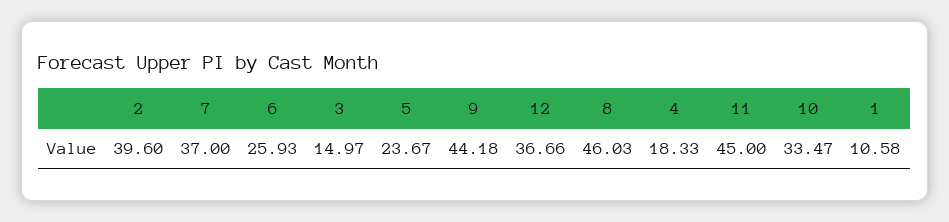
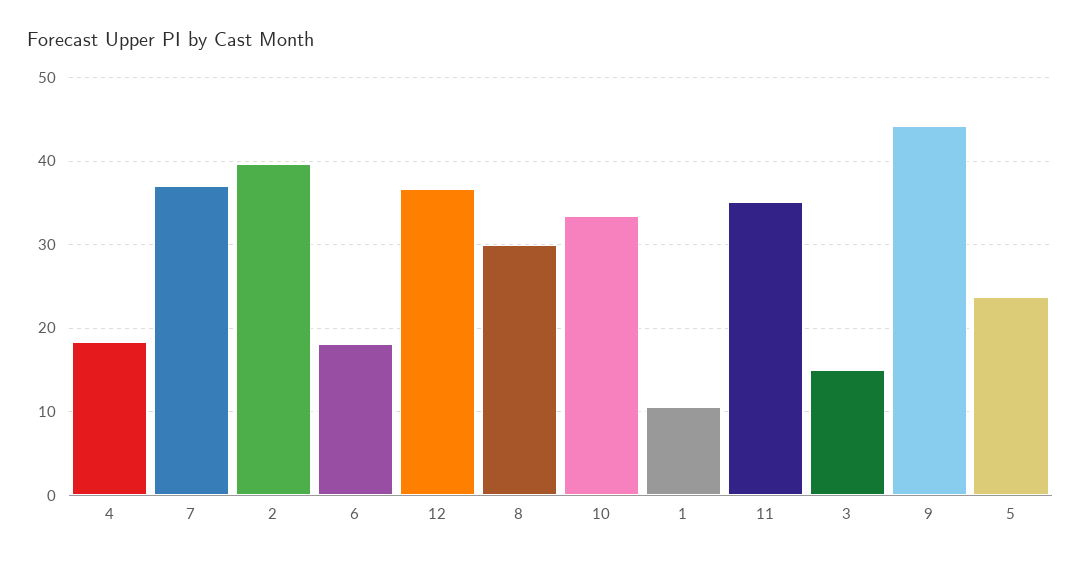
6: 25.93 -> 18
8: 46.03 -> 30
11: 45 -> 35

